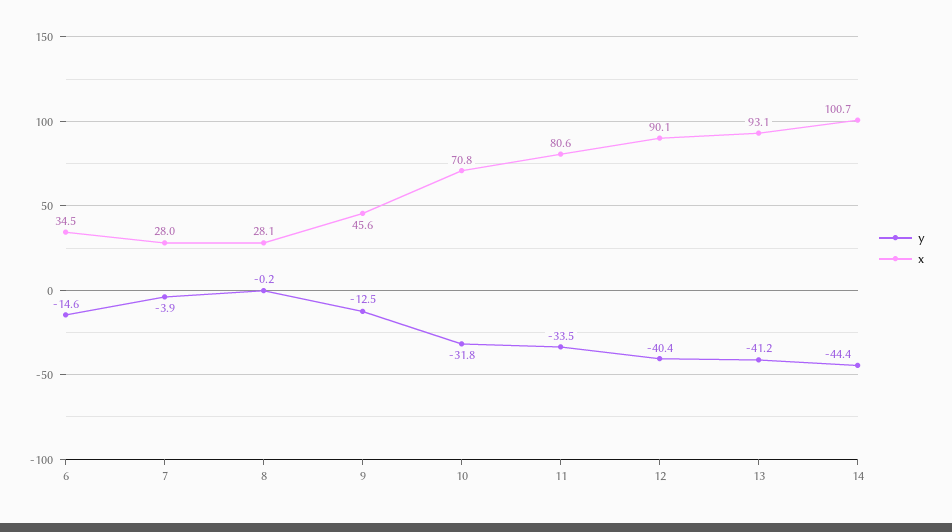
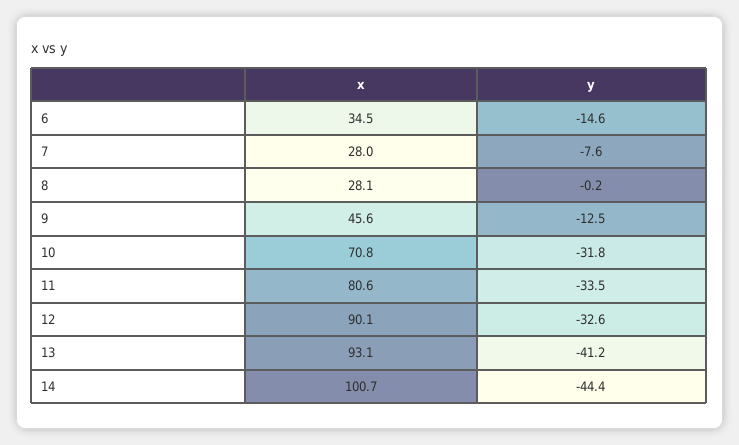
y, 7: -3.9 -> -7.6
y, 12: -40.4 -> -32.6

